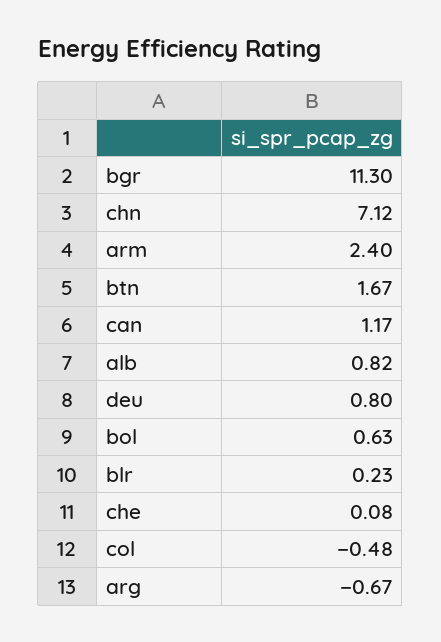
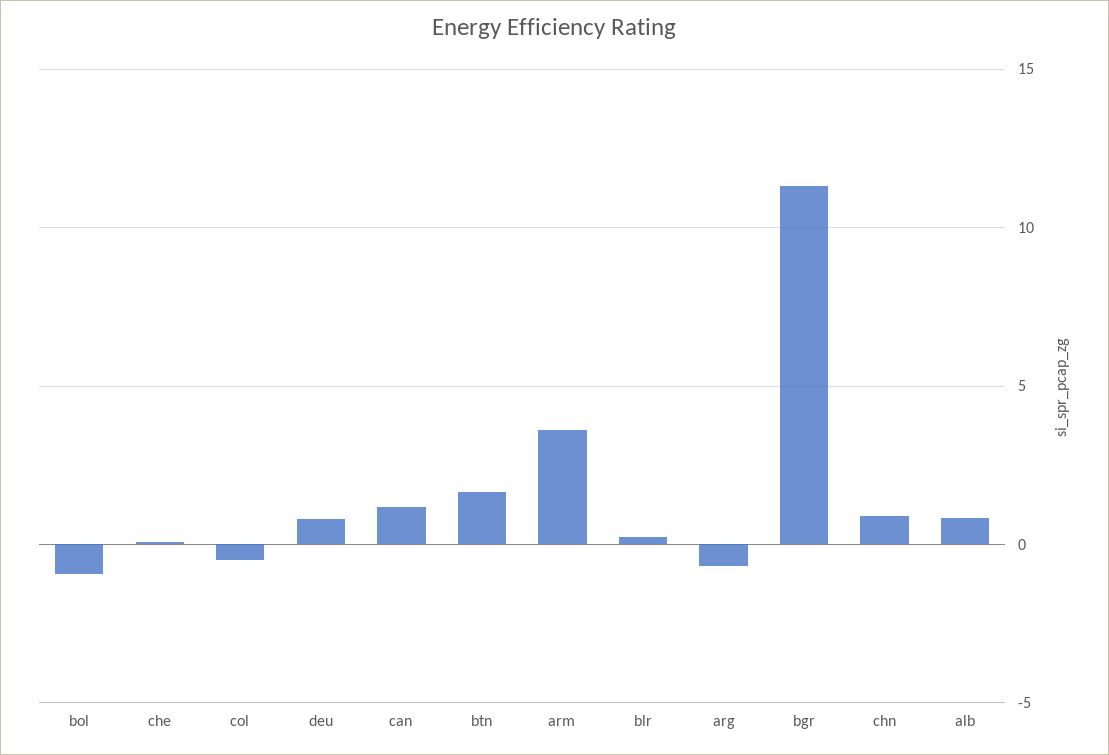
chn: 7.12 -> 1
arm: 2.4 -> 3.5
bol: 0.63 -> -1

